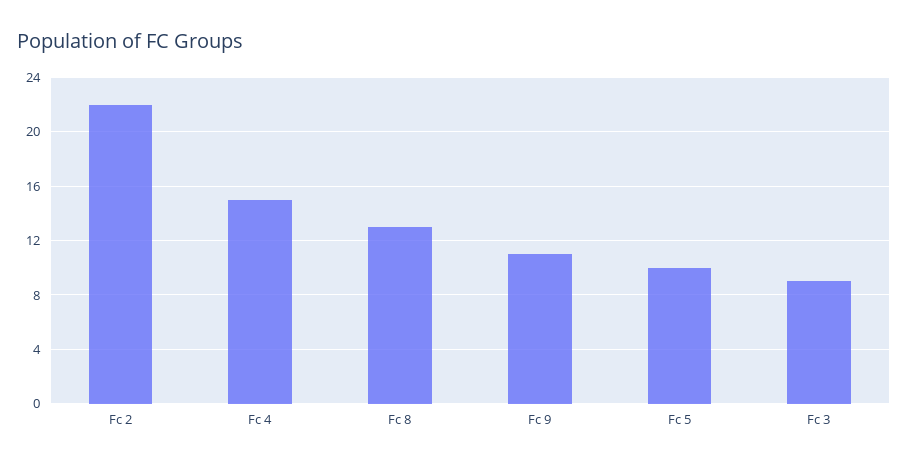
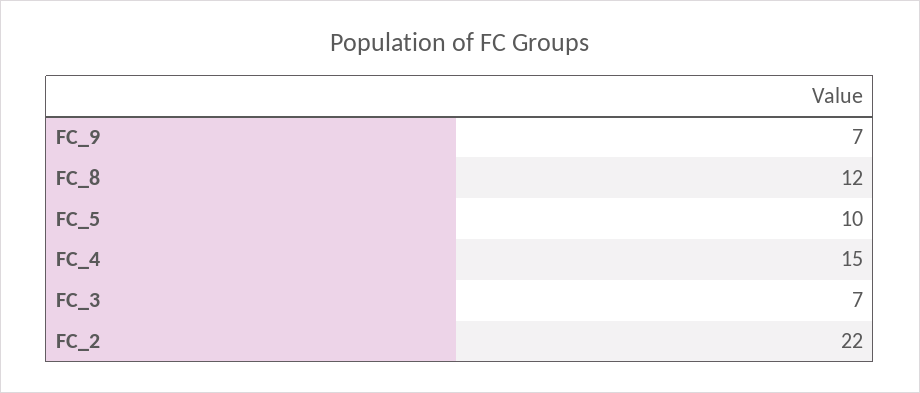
Fc 8: 13 -> 12
Fc 9: 11 -> 7
Fc 3: 9 -> 7

